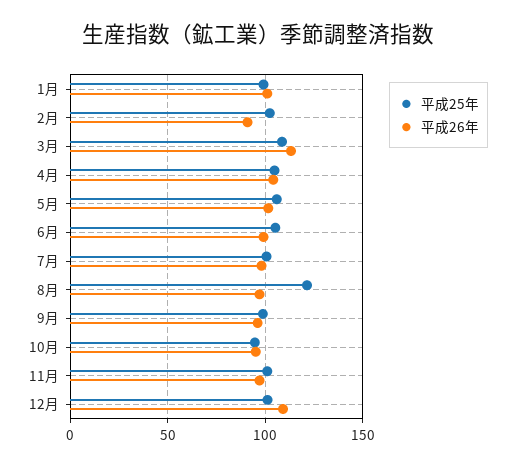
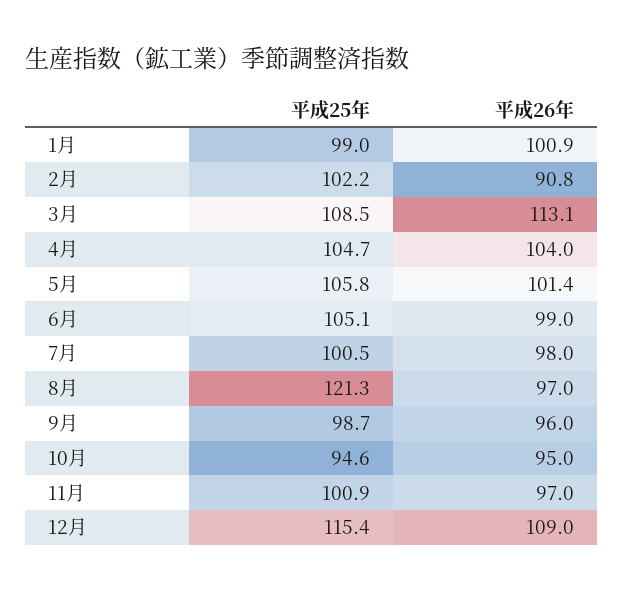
平成25年, 12月: 100 -> 115.4

